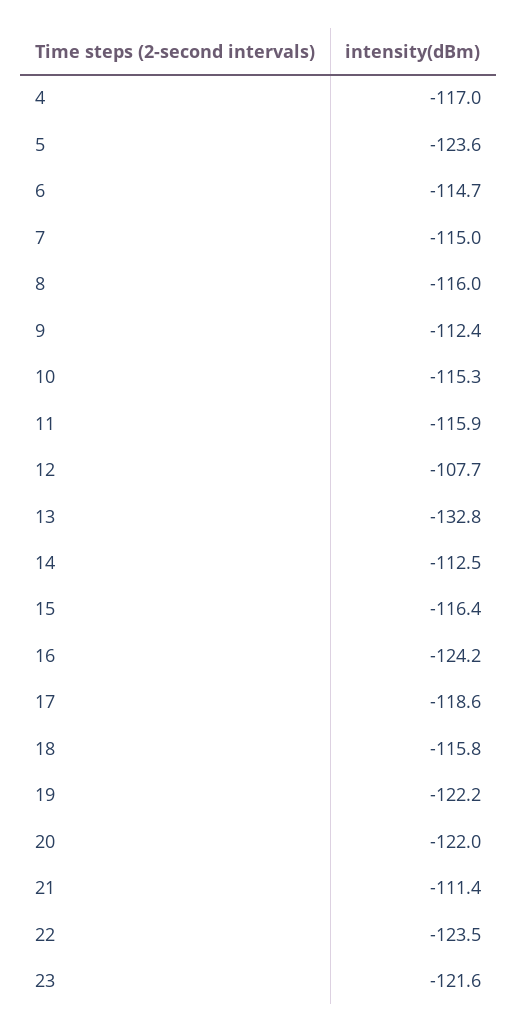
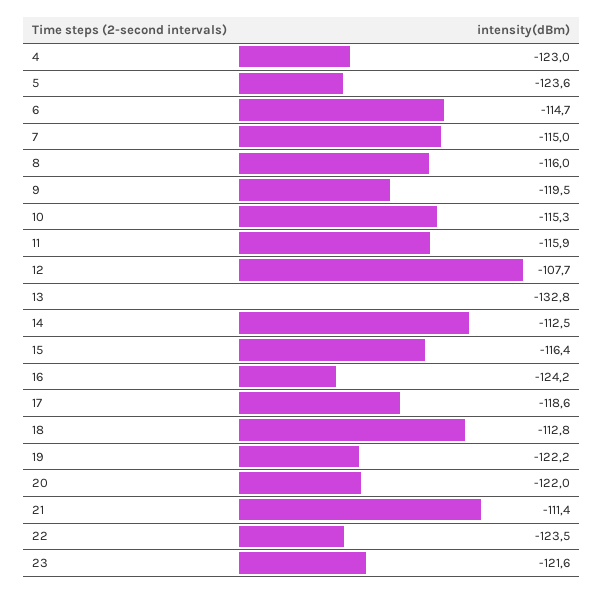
4: -117 -> -123
9: -112.4 -> -119.5
18: -115.8 -> -112.8

